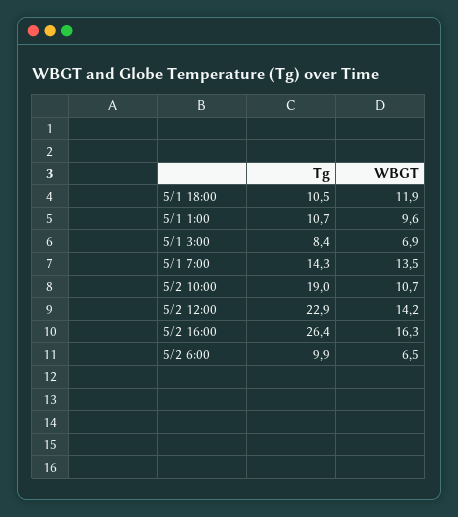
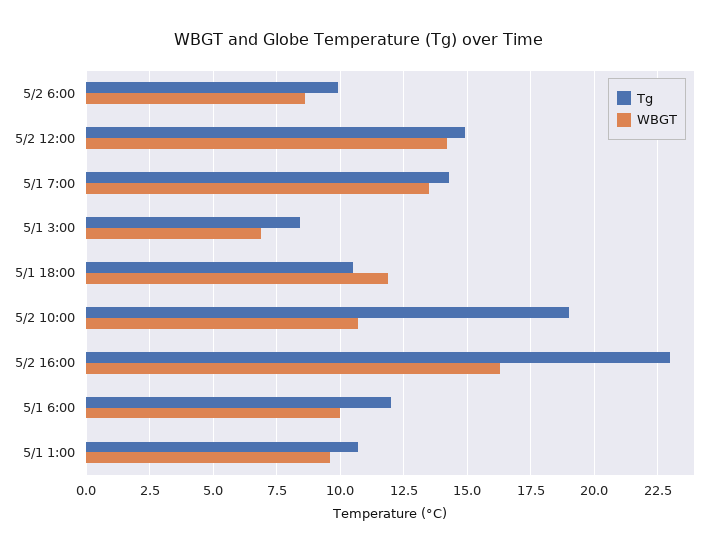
Tg, 5/2 12:00: 22.9 -> 15
Tg, 5/2 16:00: 26.4 -> 23
WBGT, 5/2 6:00: 6.5 -> 8.5
Tg, 5/1 6:00: none -> 12
WBGT, 5/1 6:00: none -> 10

